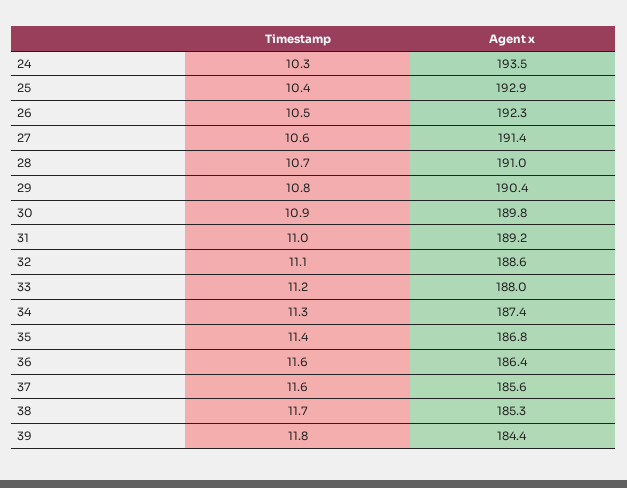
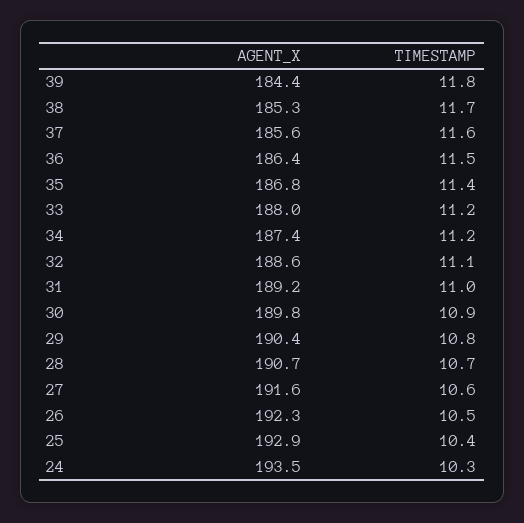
Agent x, 27: 191.4 -> 191.6
Agent x, 28: 191 -> 190.7
Timestamp, 34: 11.3 -> 11.2
Timestamp, 36: 11.6 -> 11.5

